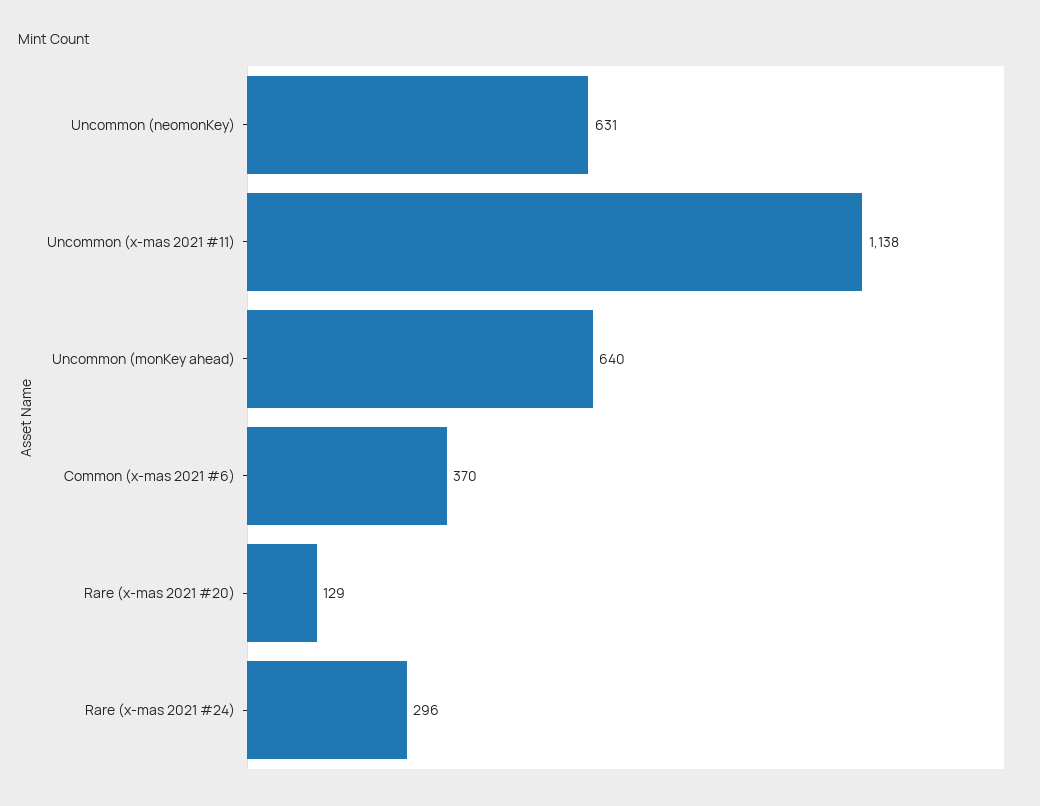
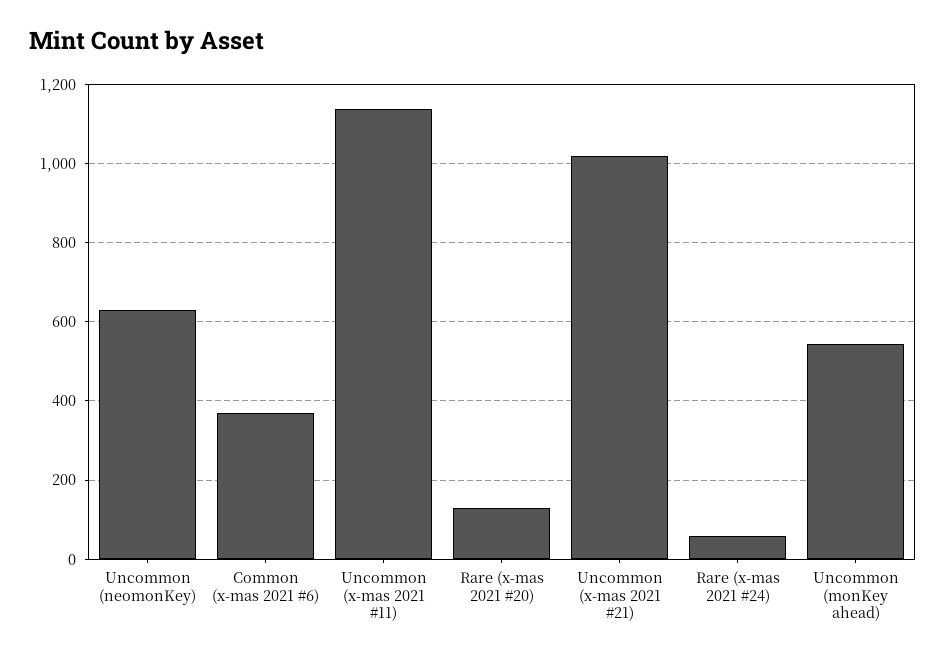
Uncommon (monKey ahead): 640 -> 540
Rare (x-mas 2021 #24): 296 -> 60
Uncommon (x-mas 2021 #21): none -> 1020

